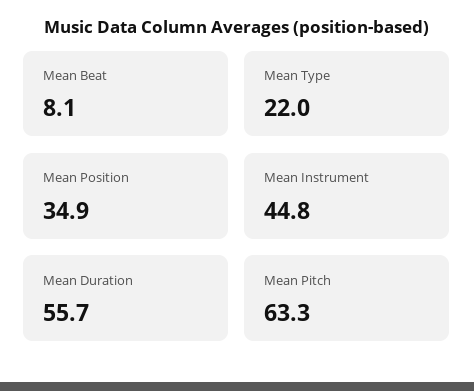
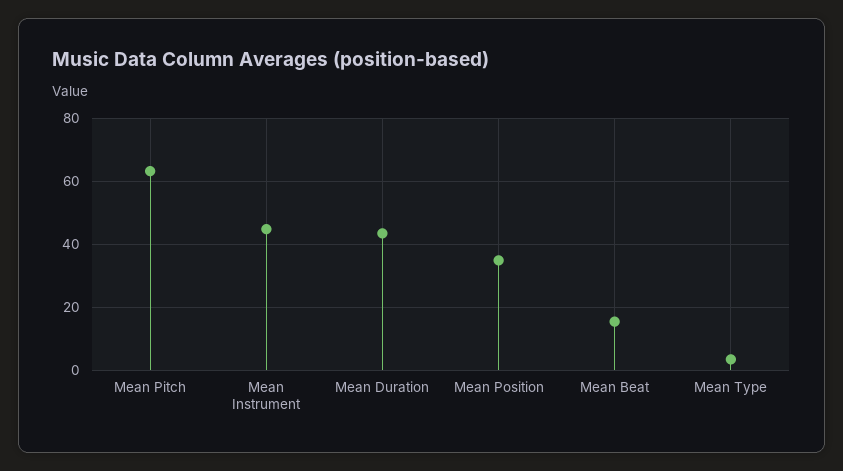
Mean Beat: 8.1 -> 16
Mean Type: 22 -> 4
Mean Duration: 55.7 -> 44

